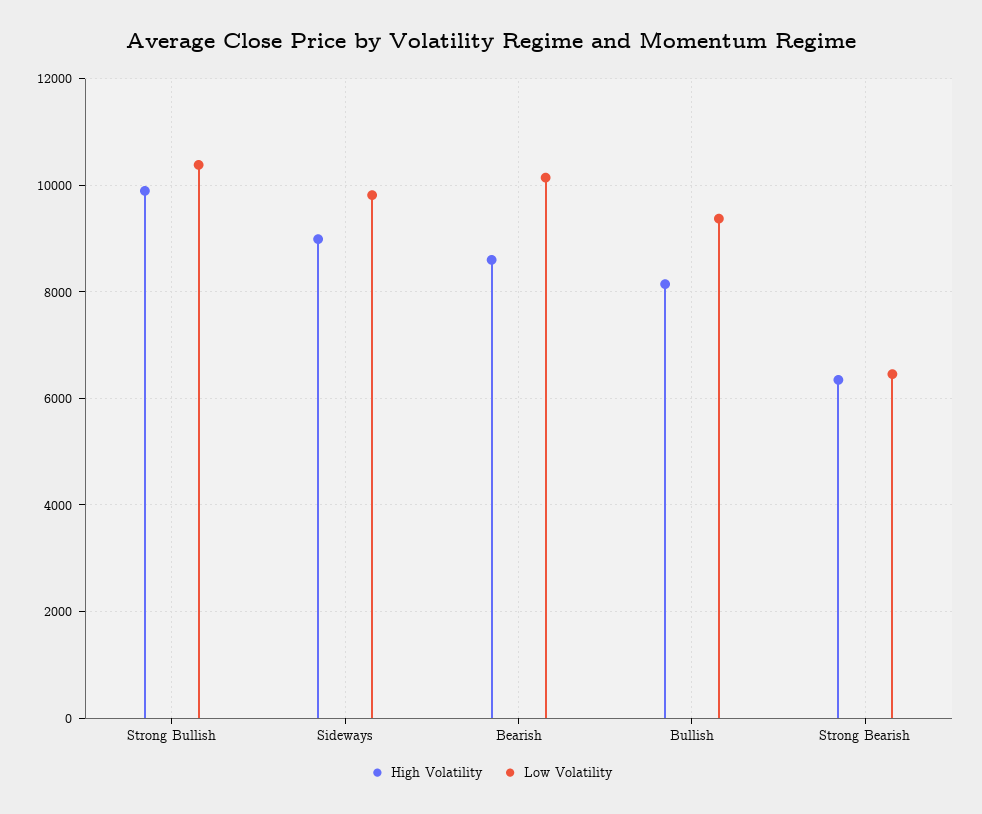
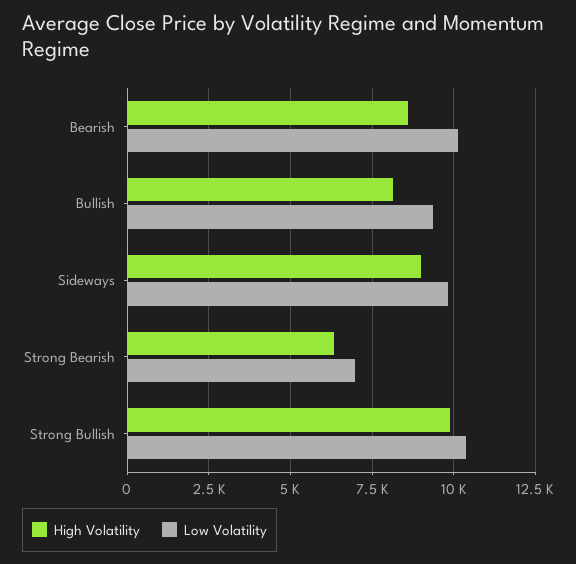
Low Volatility, Strong Bearish: 6400 -> 7000

